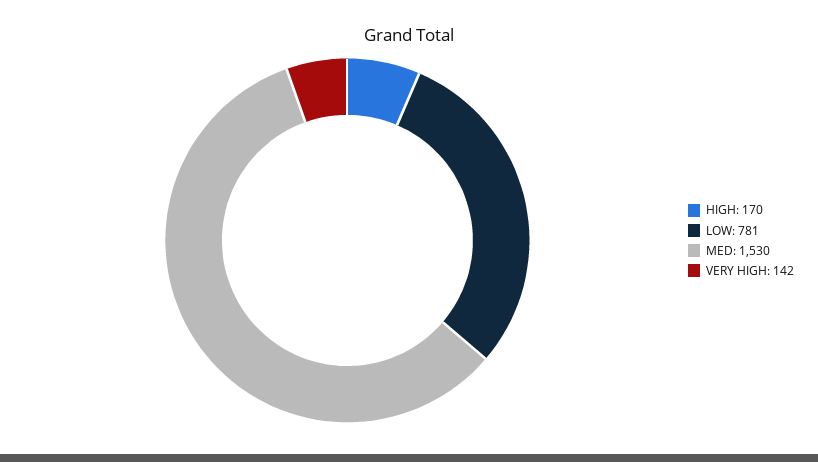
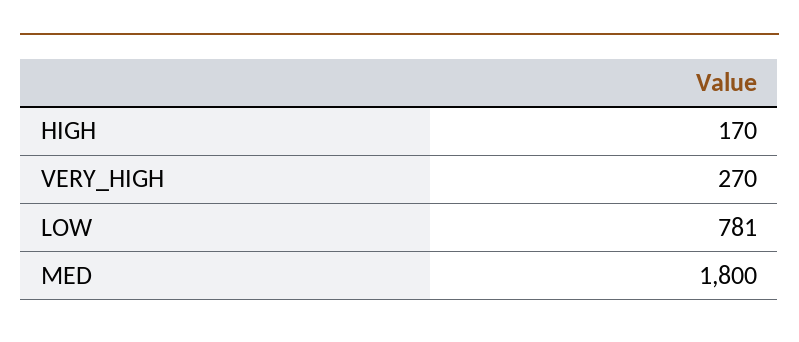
MED: 1530 -> 1800
VERY HIGH: 142 -> 270

